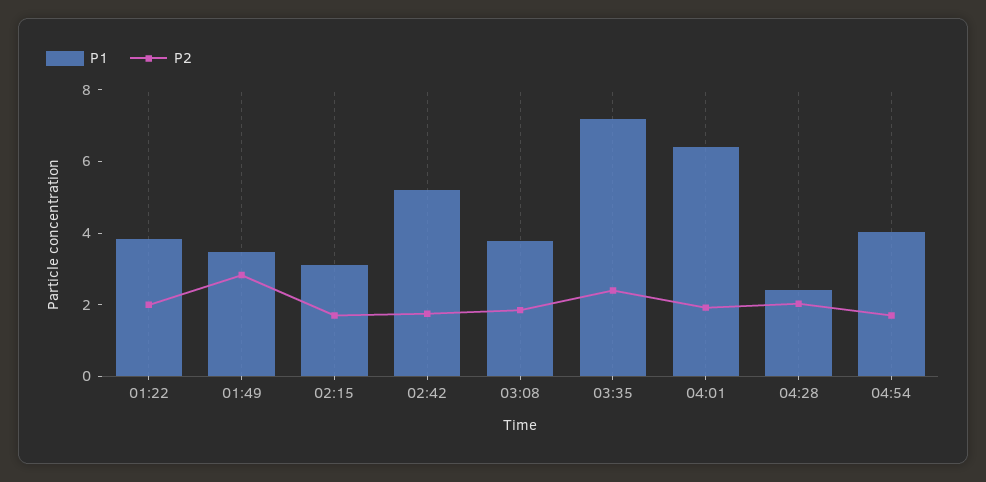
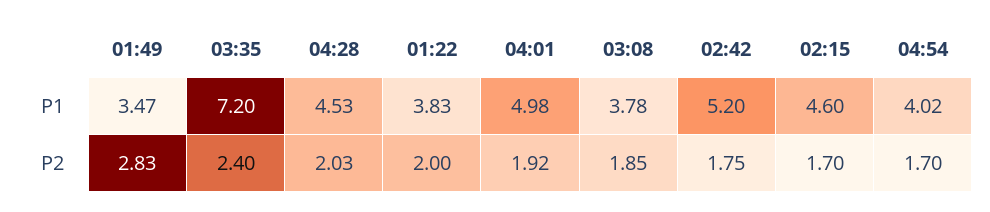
P1, 02:15: 3 -> 4.6
P1, 04:01: 6.5 -> 4.98
P1, 04:28: 2.5 -> 4.53

